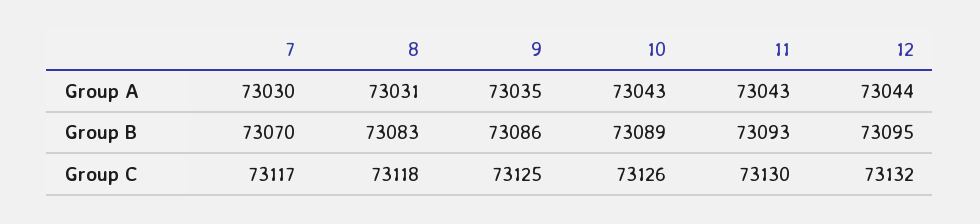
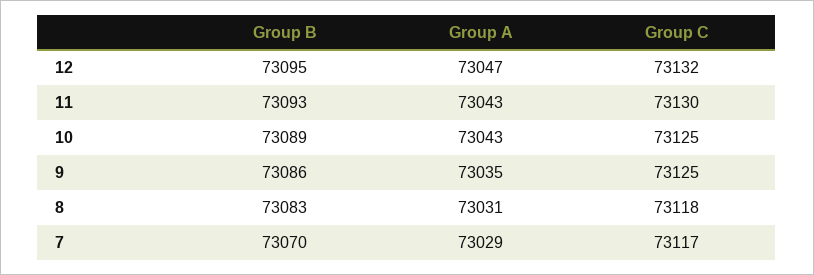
7, Group A: 73030 -> 73029
12, Group A: 73044 -> 73047
10, Group C: 73126 -> 73125

